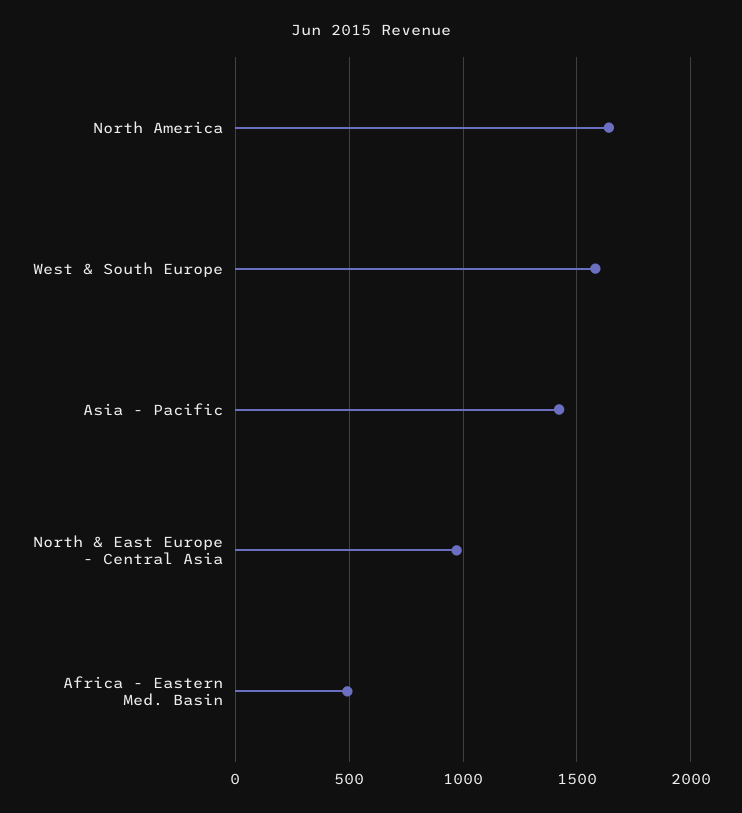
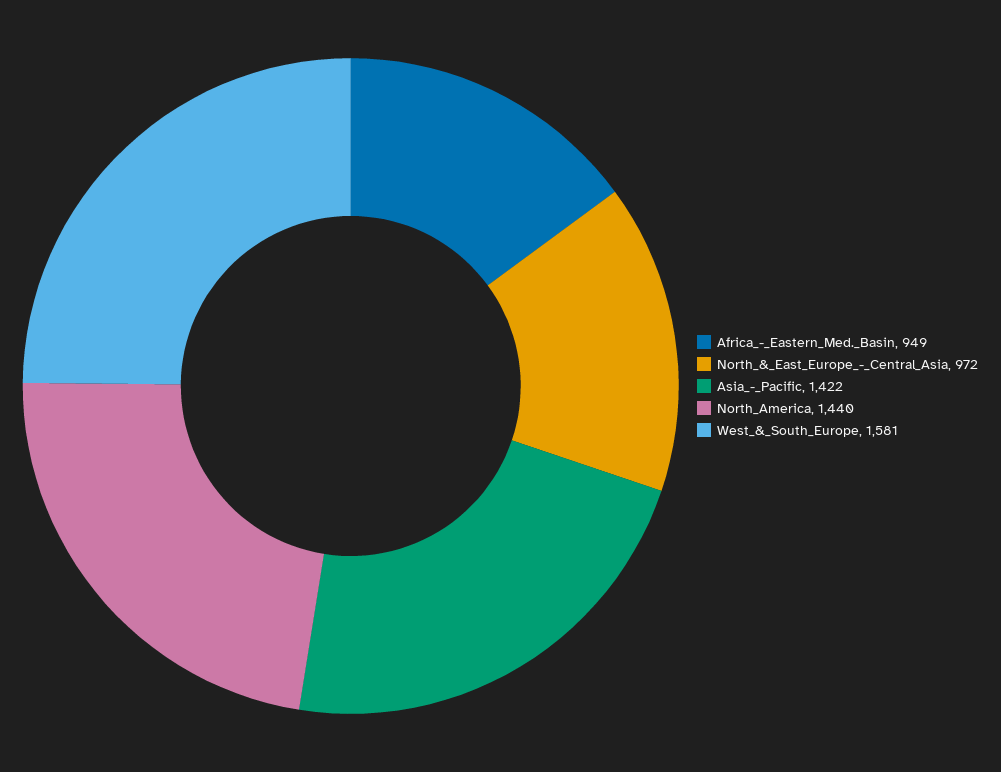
North America: 1650 -> 1440
Africa - Eastern Med. Basin: 500 -> 949

